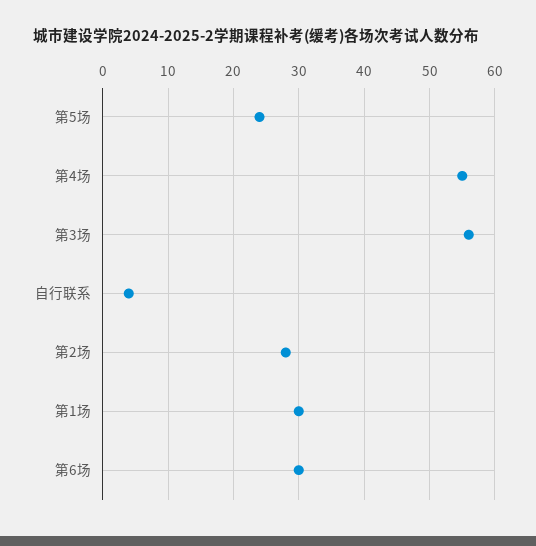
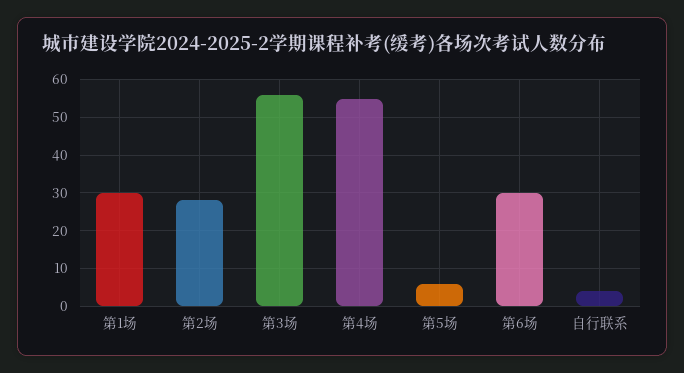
第5场: 24 -> 5

